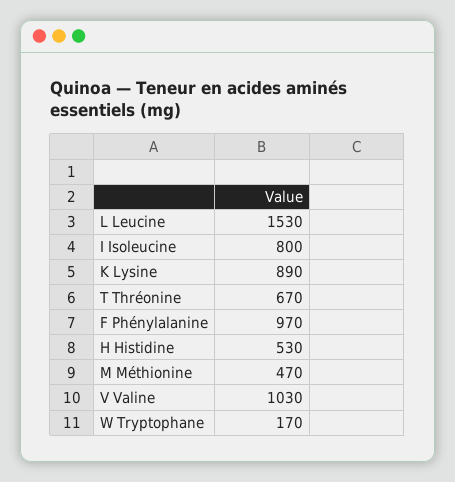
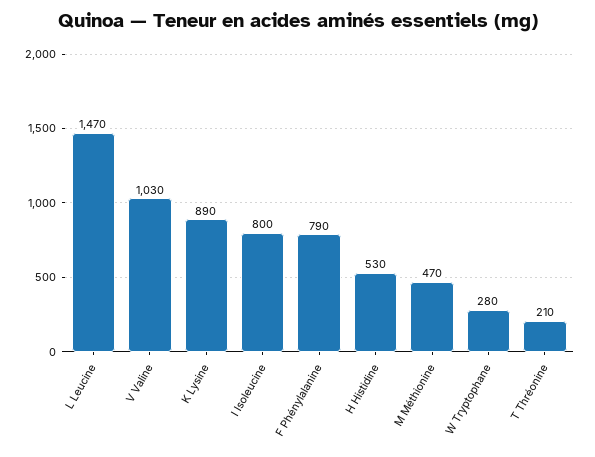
L Leucine: 1530 -> 1470
T Thréonine: 670 -> 210
F Phénylalanine: 970 -> 790
W Tryptophane: 170 -> 280

